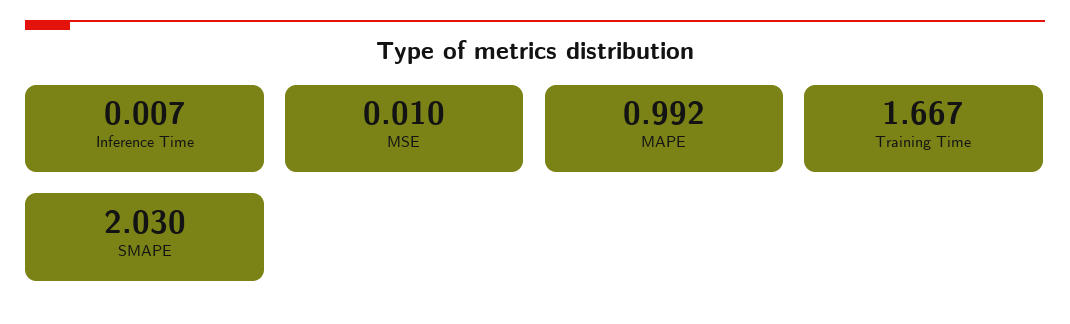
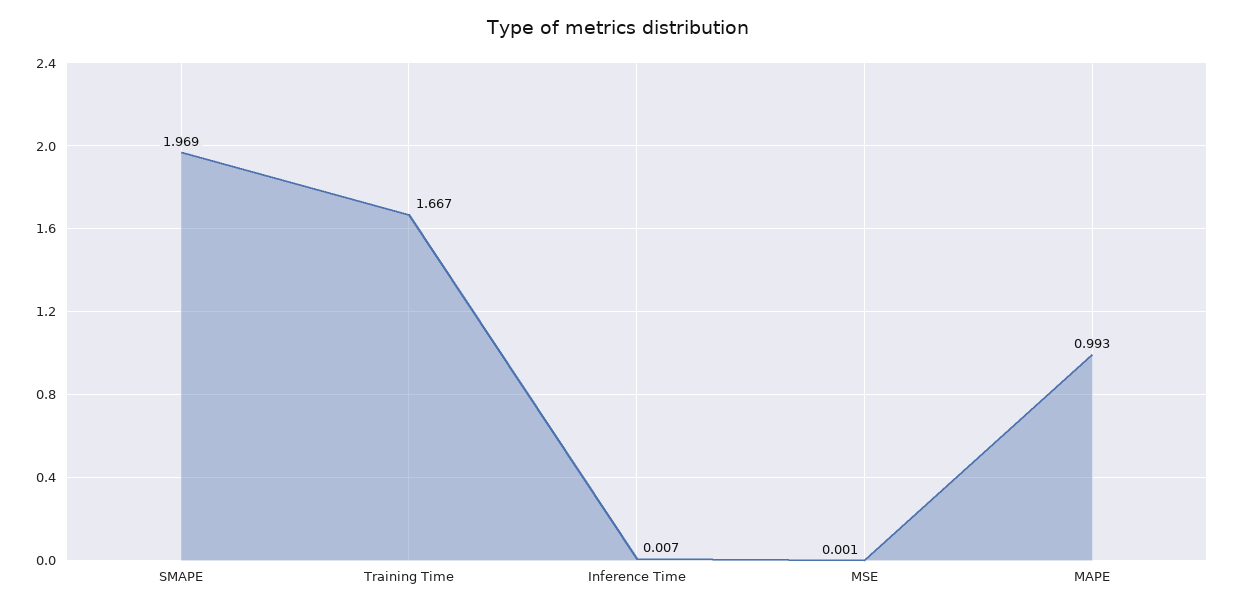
MSE: 0.01 -> 0.001
MAPE: 0.992 -> 0.993
SMAPE: 2.03 -> 1.969

